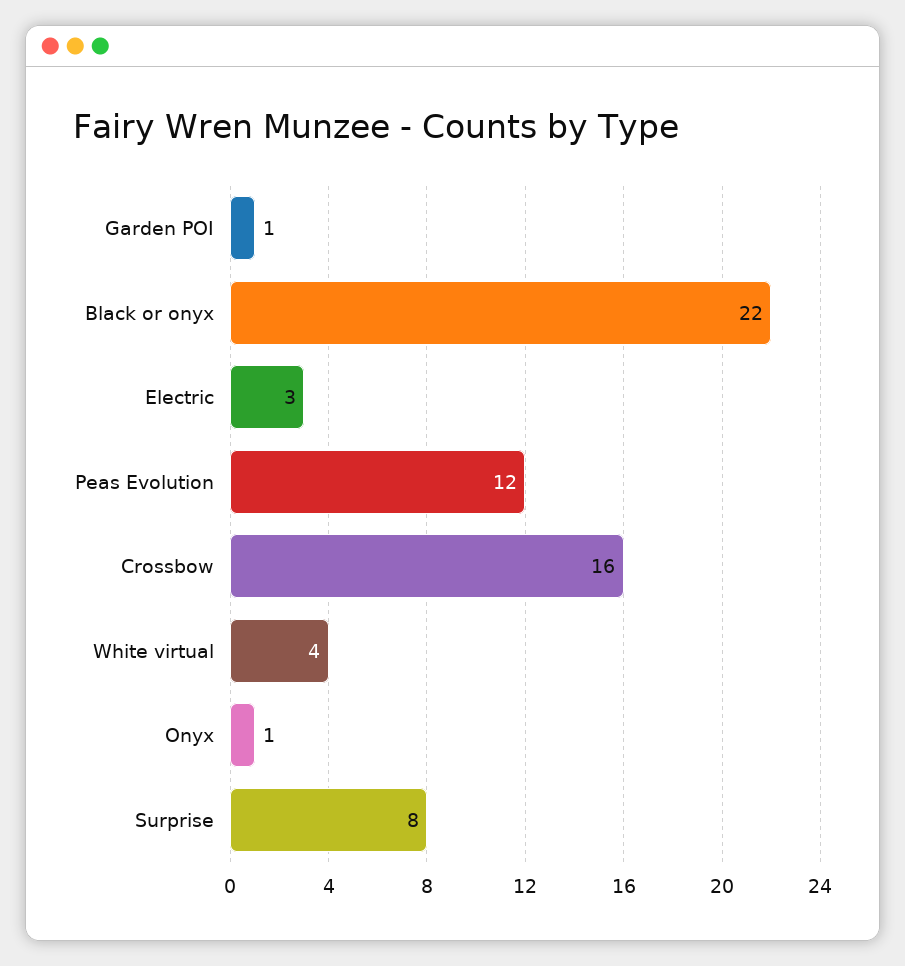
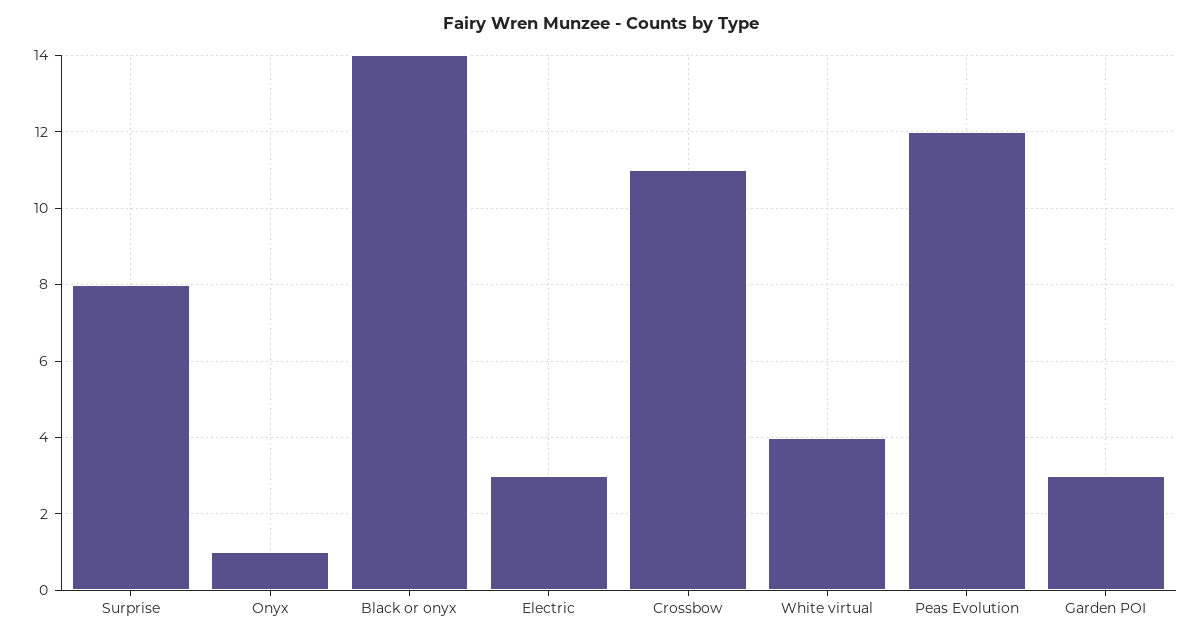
Garden POI: 1 -> 3
Black or onyx: 22 -> 14
Crossbow: 16 -> 11

